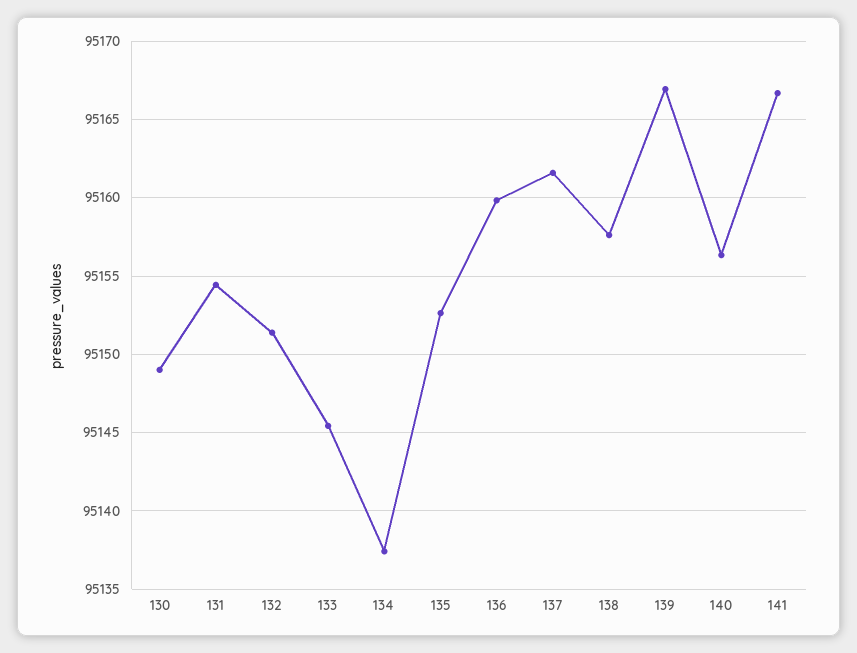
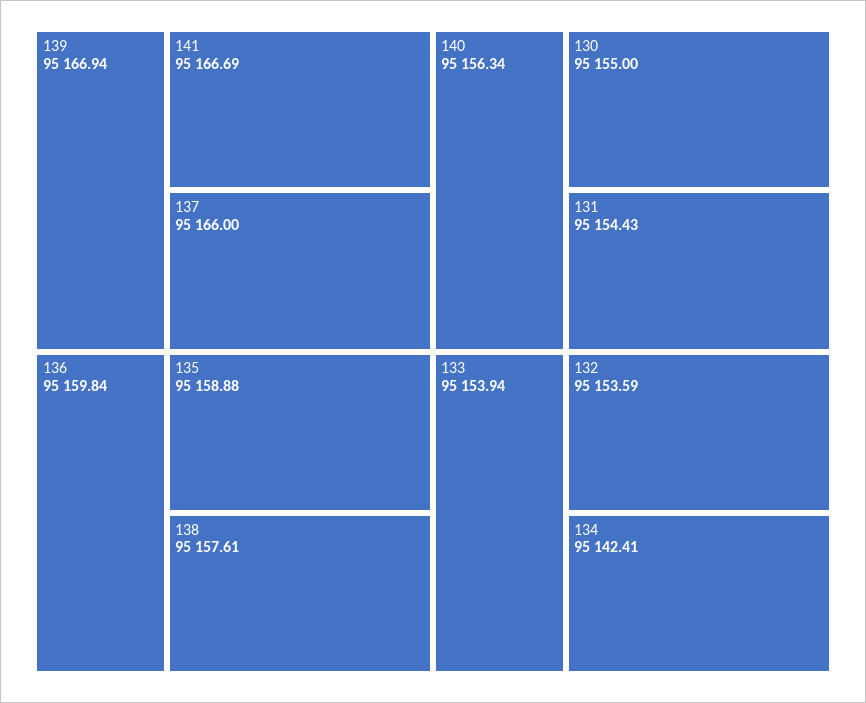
130: 95149 -> 95155
132: 95151.5 -> 95153.59
133: 95145.5 -> 95153.94
134: 95137.5 -> 95142.41
135: 95152.5 -> 95158.88
137: 95161.5 -> 95166

